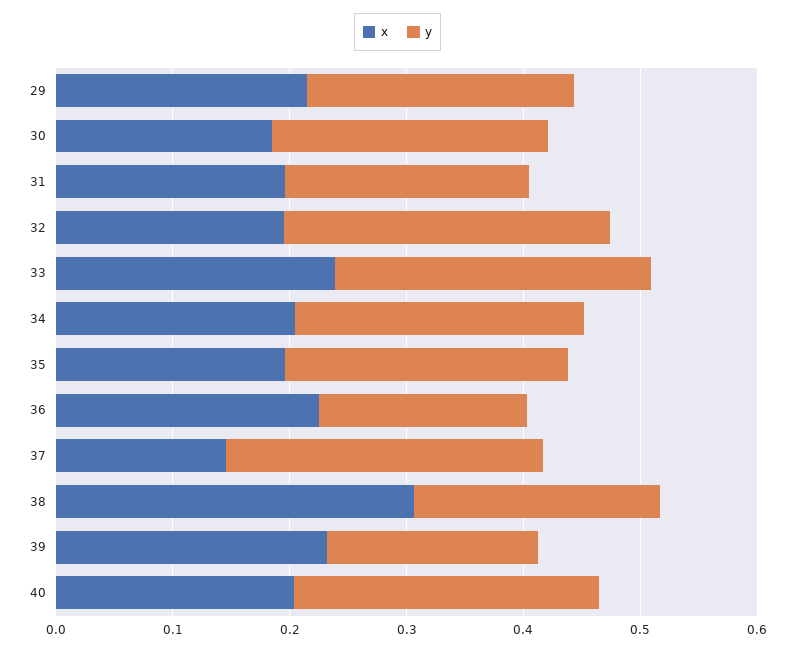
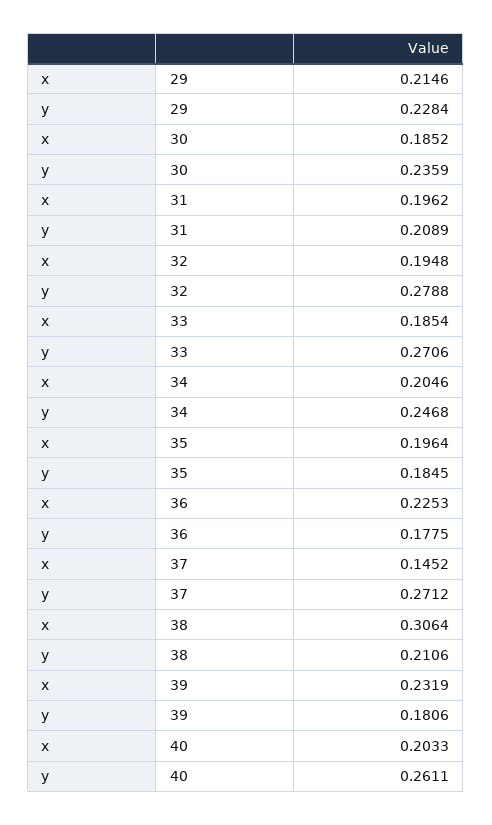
x, 33: 0.24 -> 0.1854
y, 35: 0.24 -> 0.1845

